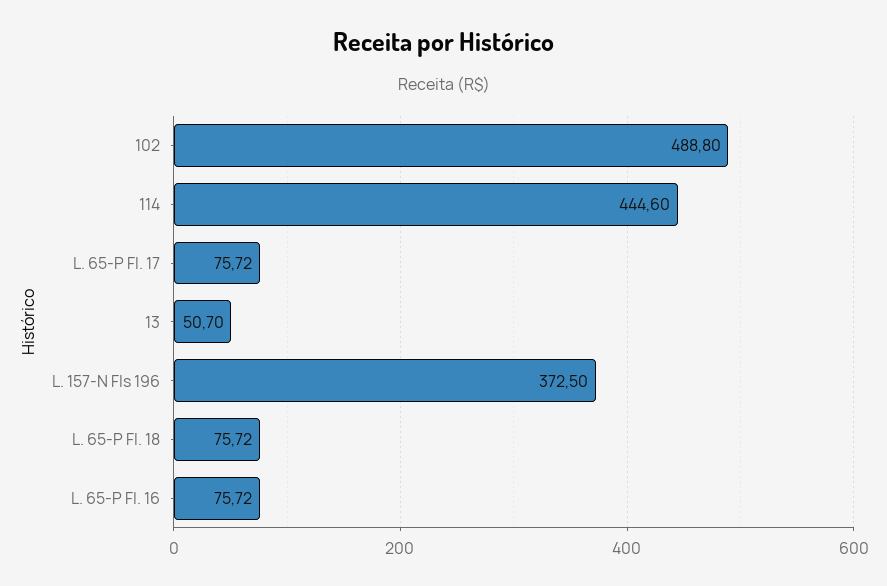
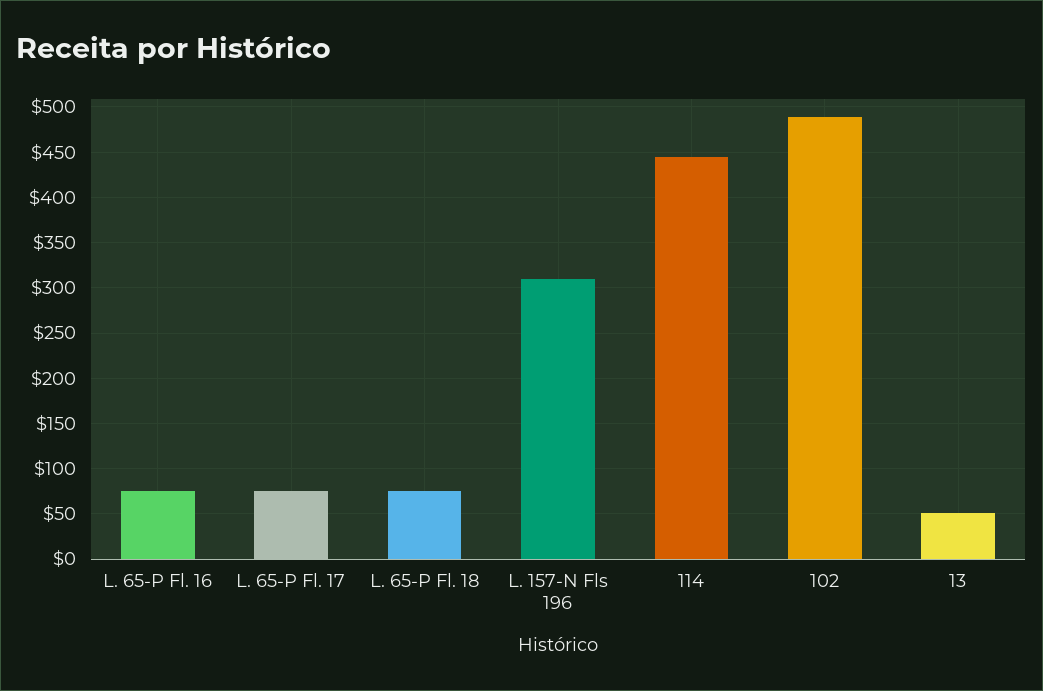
L. 157-N Fls 196: 372.5 -> 310

